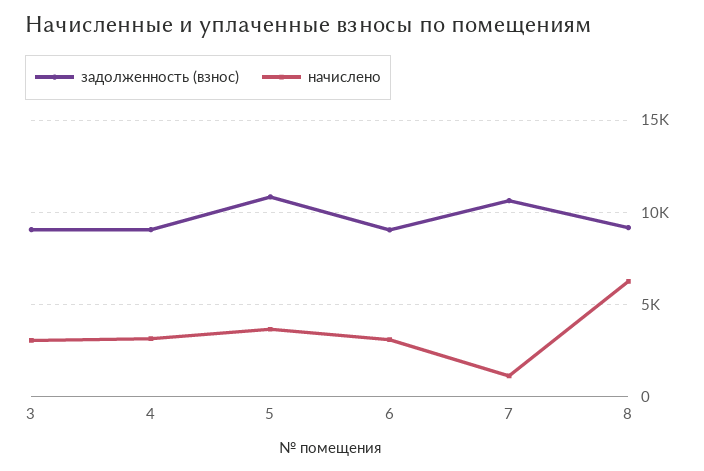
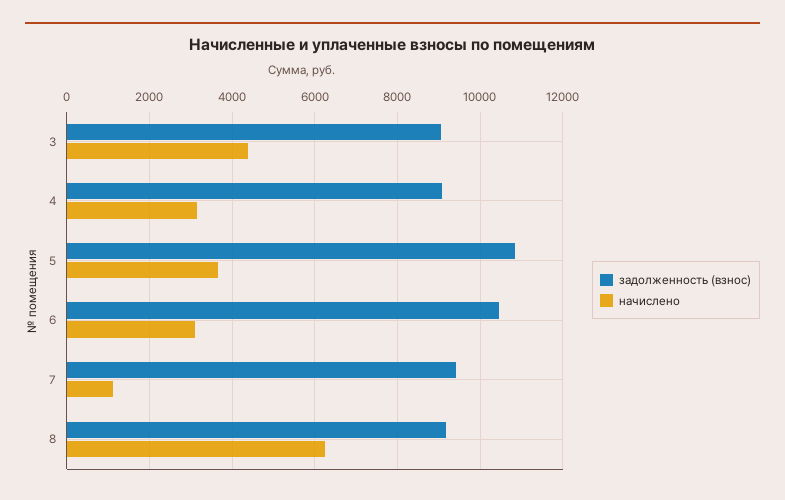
начислено, 3: 3000 -> 4400
задолженность (взнос), 6: 9000 -> 10400
задолженность (взнос), 7: 10500 -> 9400

